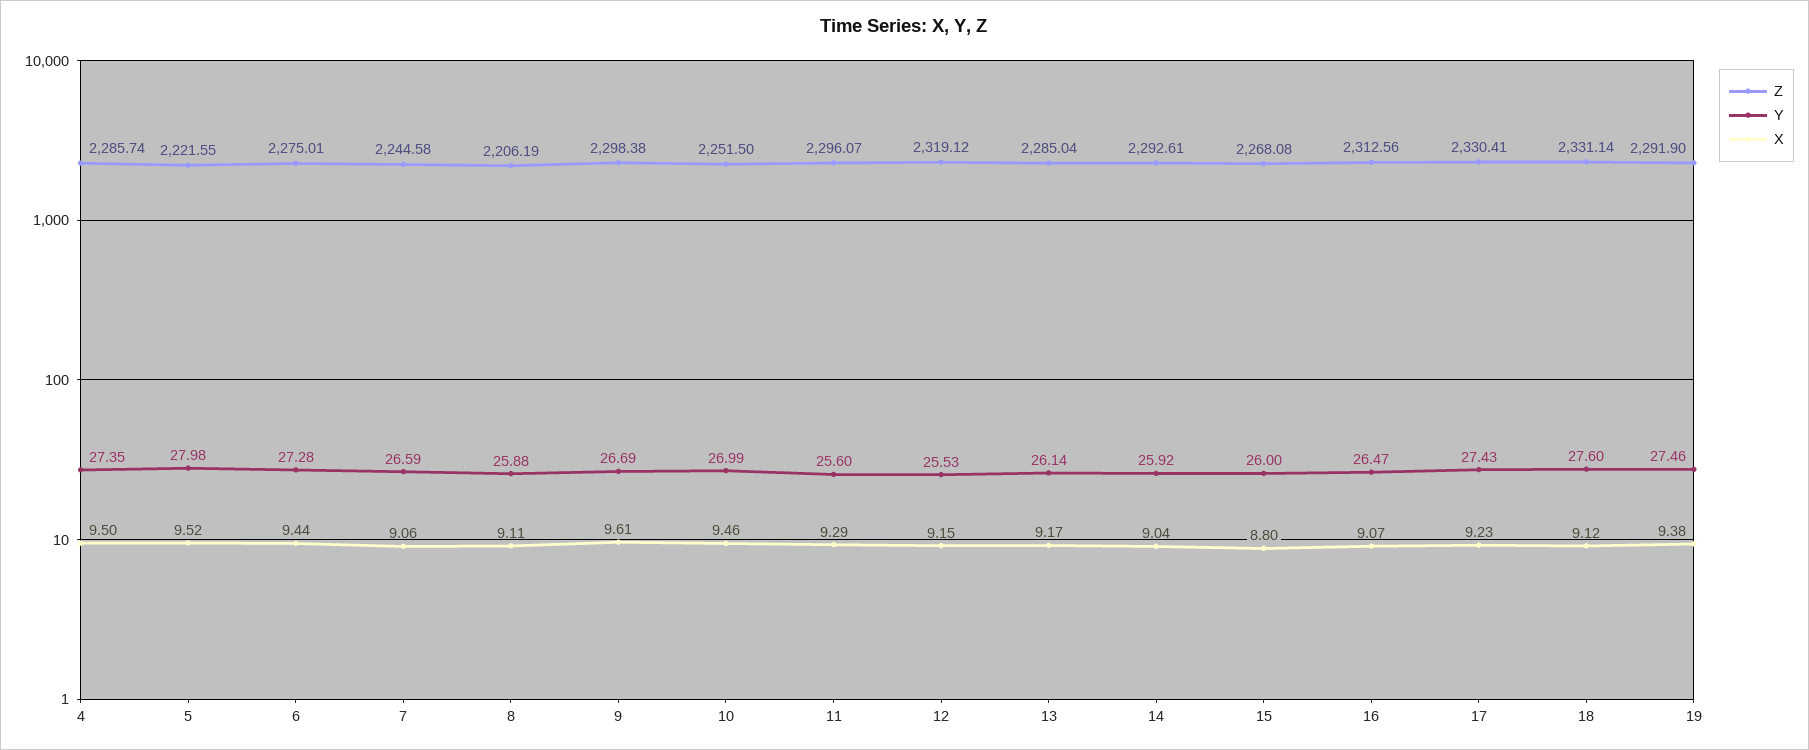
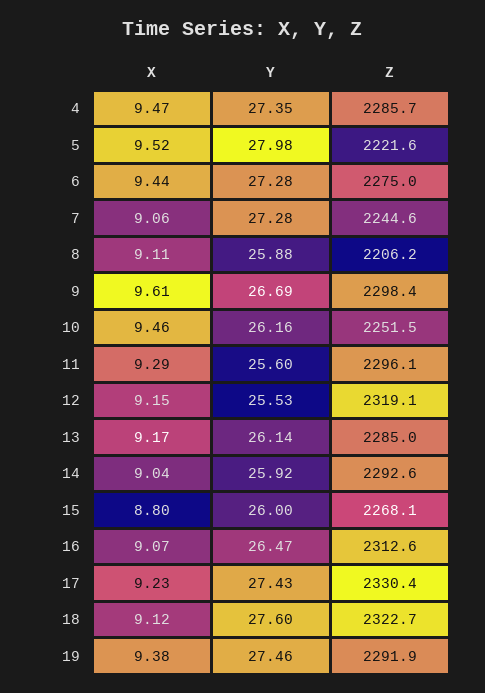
X, 4: 9.5 -> 9.47
Y, 7: 26.59 -> 27.28
Y, 10: 26.99 -> 26.16
Z, 18: 2331.14 -> 2322.7

